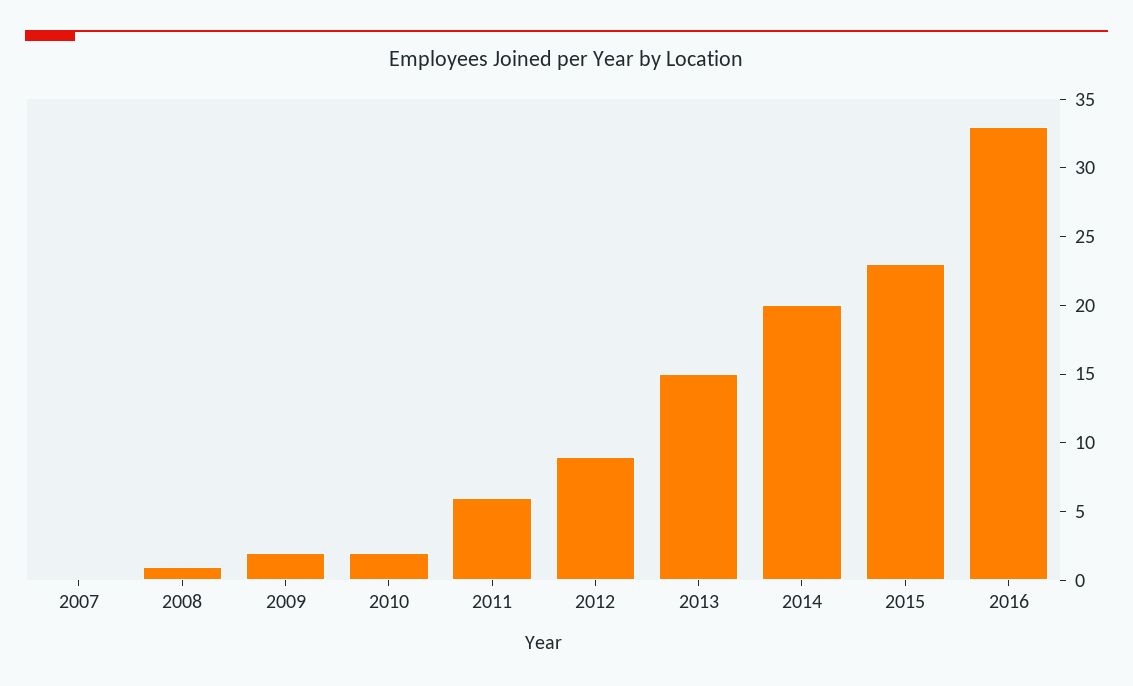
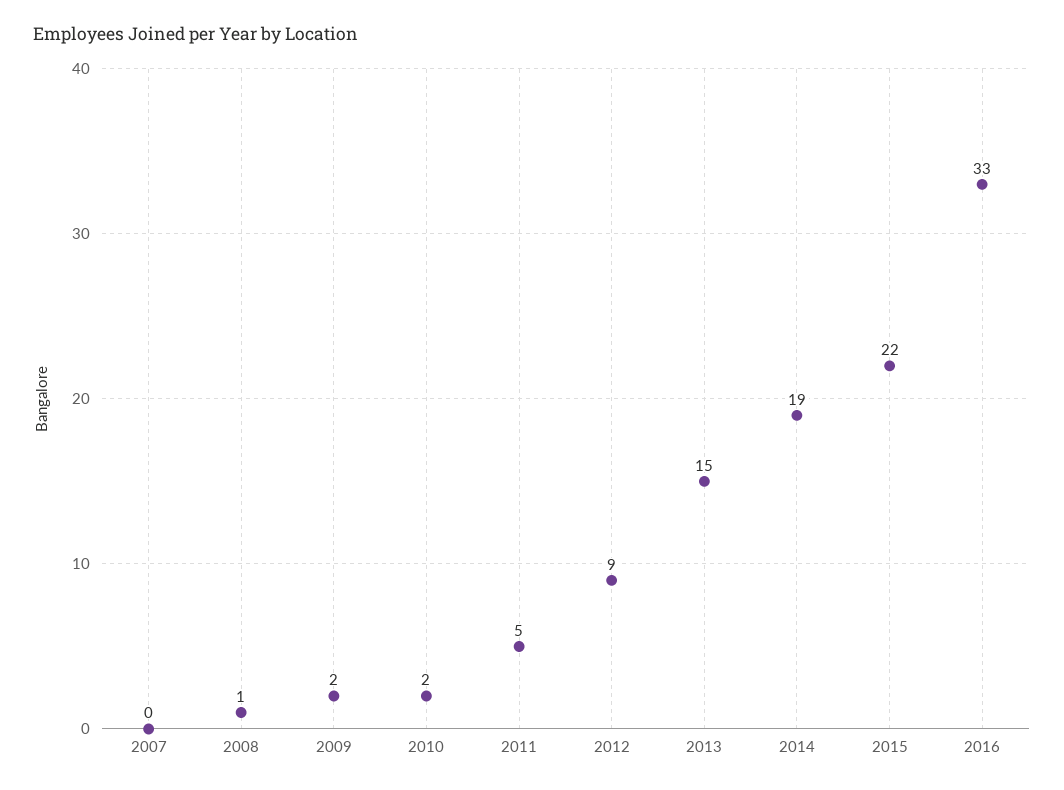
2011: 6 -> 5
2014: 20 -> 19
2015: 23 -> 22

